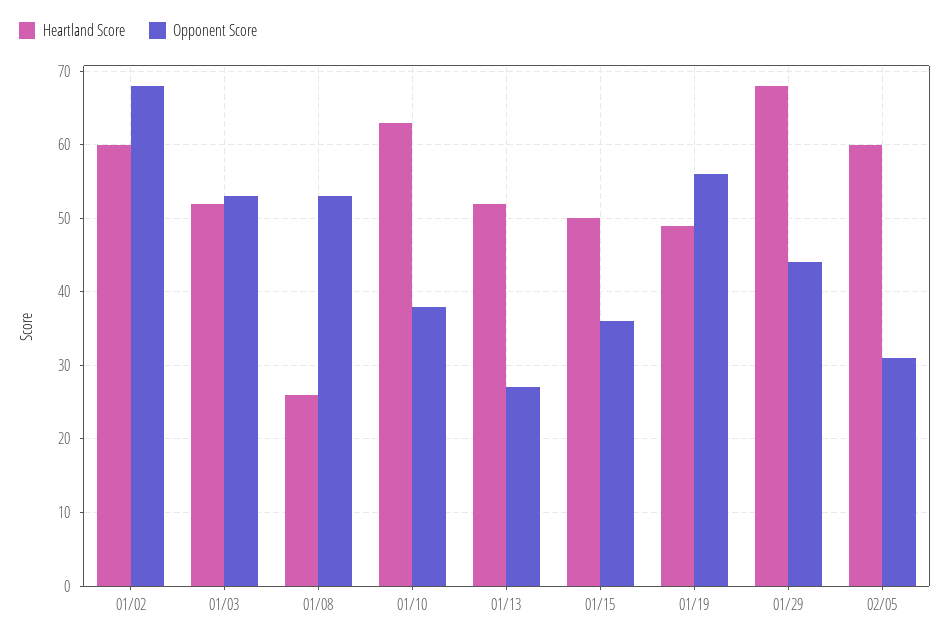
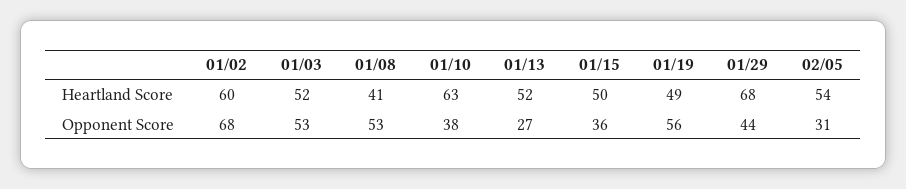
Heartland Score, 01/08: 26 -> 41
Heartland Score, 02/05: 60 -> 54

